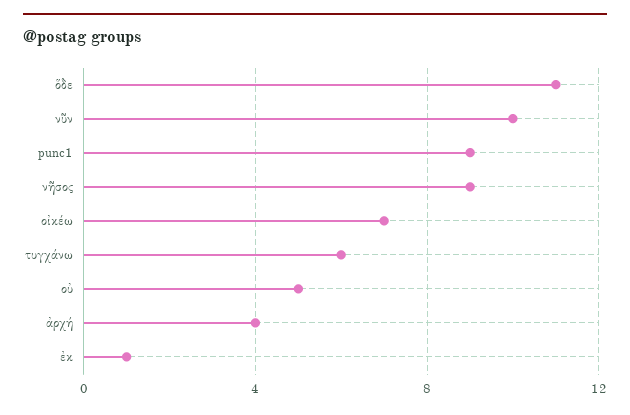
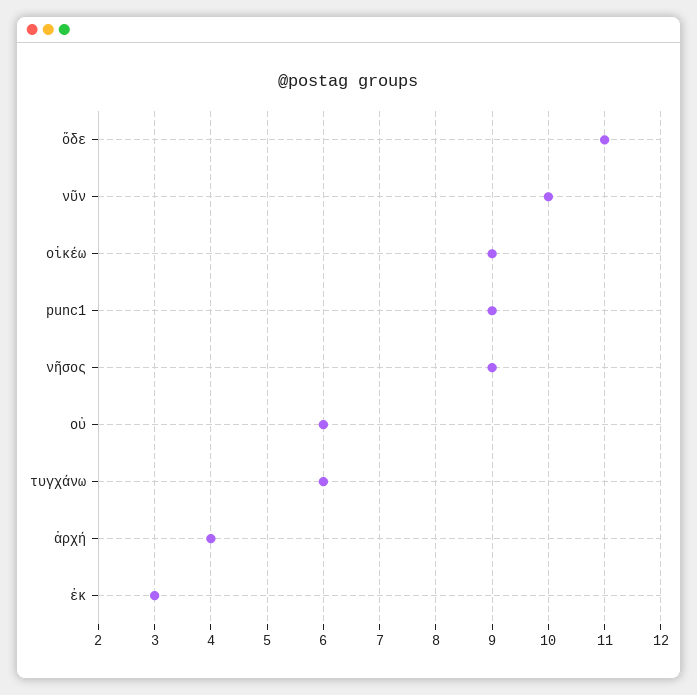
οἰκέω: 7 -> 9
οὐ: 5 -> 6
ἐκ: 1 -> 3

